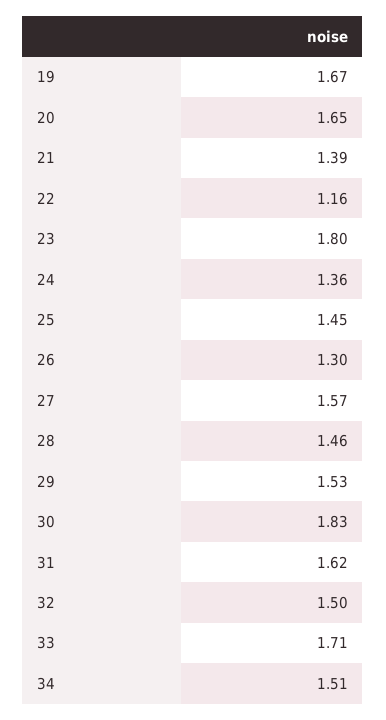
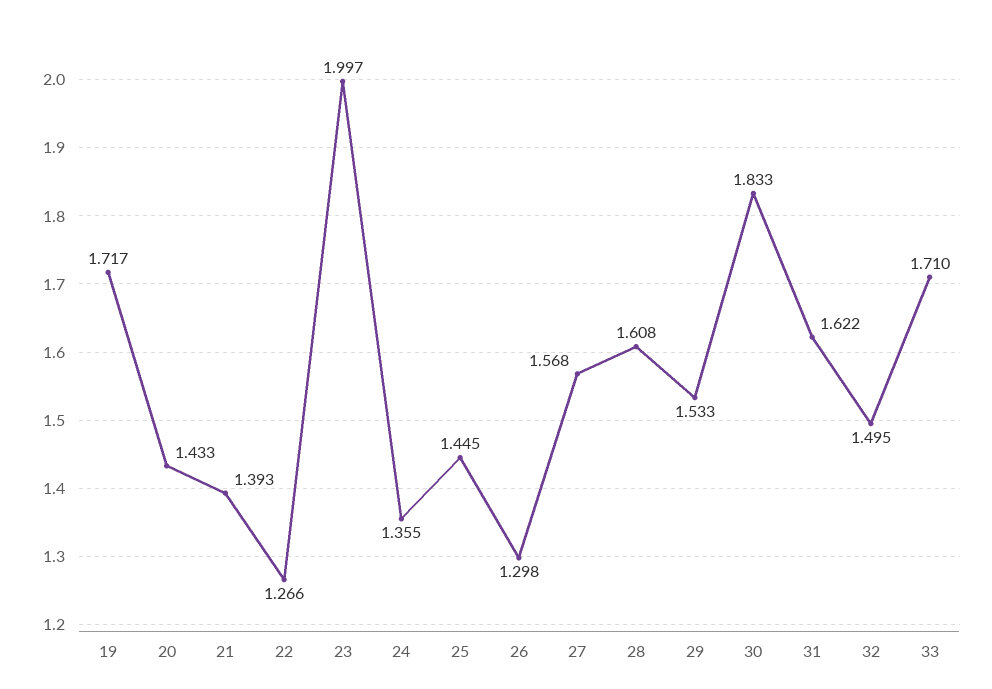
19: 1.67 -> 1.717
20: 1.65 -> 1.433
22: 1.16 -> 1.266
23: 1.8 -> 1.997
28: 1.46 -> 1.608
34: 1.51 -> none

